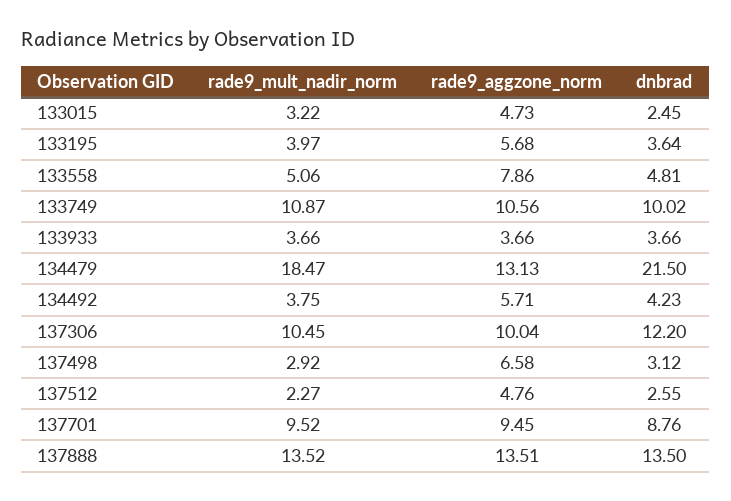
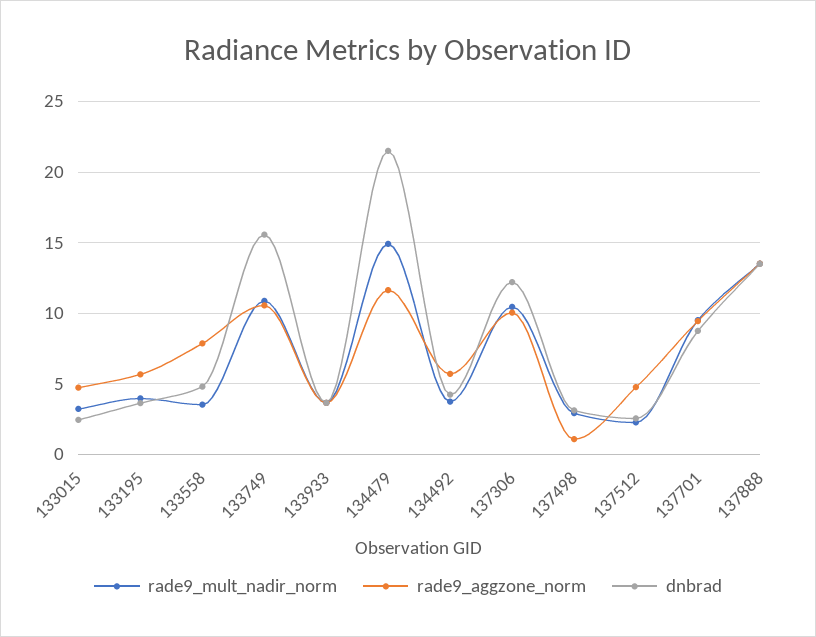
rade9_mult_nadir_norm, 133558: 5.06 -> 3.5
dnbrad, 133749: 10.02 -> 15.5
rade9_mult_nadir_norm, 134479: 18.47 -> 15
rade9_aggzone_norm, 134479: 13.13 -> 11.5
rade9_aggzone_norm, 137498: 6.58 -> 1

